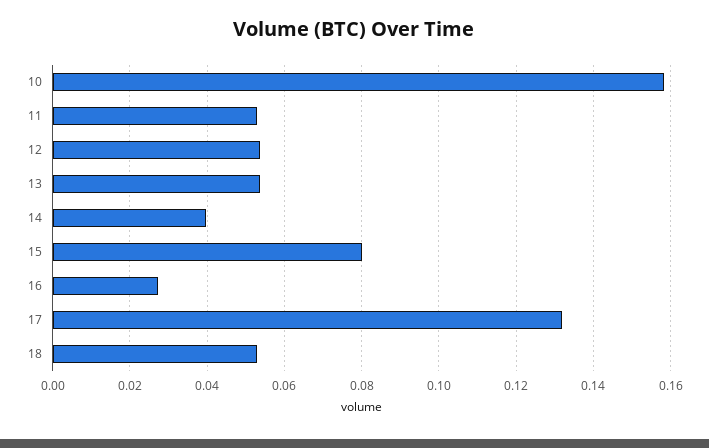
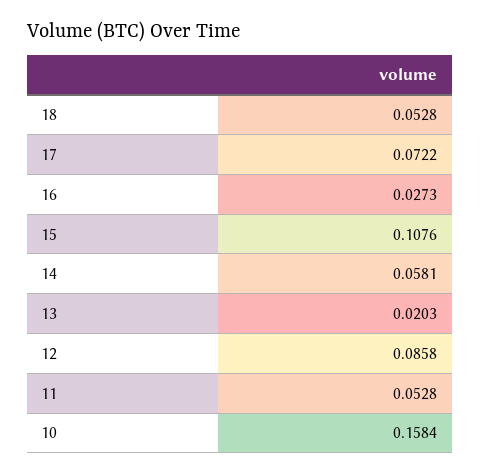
12: 0.054 -> 0.0858
13: 0.054 -> 0.0203
14: 0.04 -> 0.0581
15: 0.08 -> 0.1076
17: 0.132 -> 0.0722

